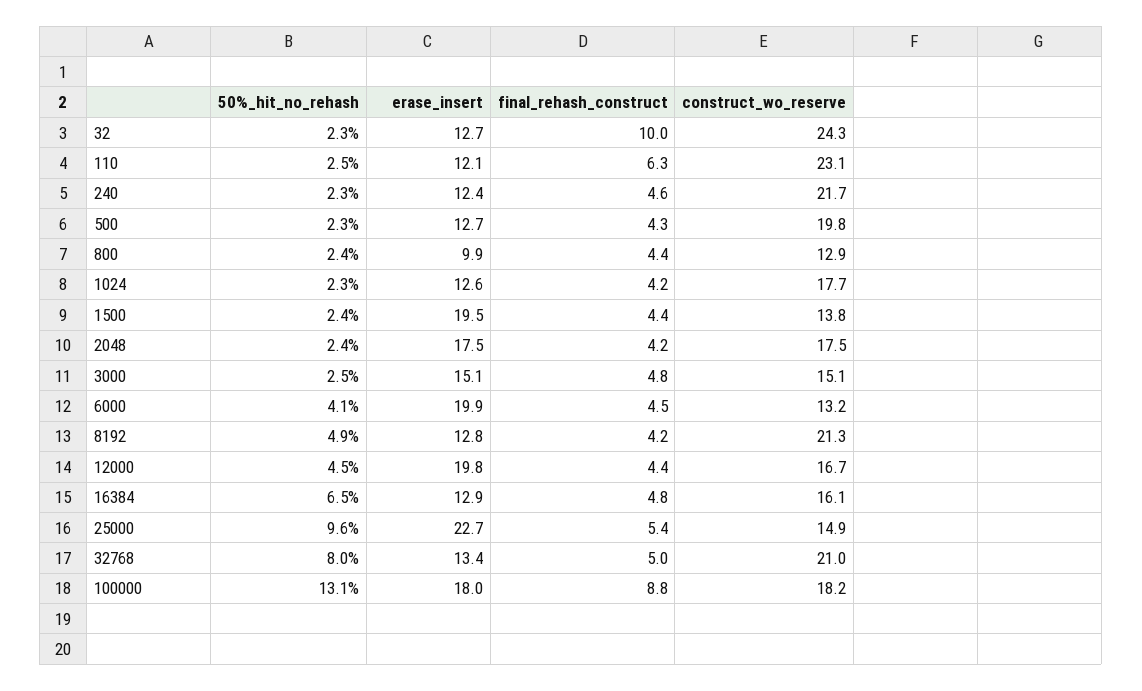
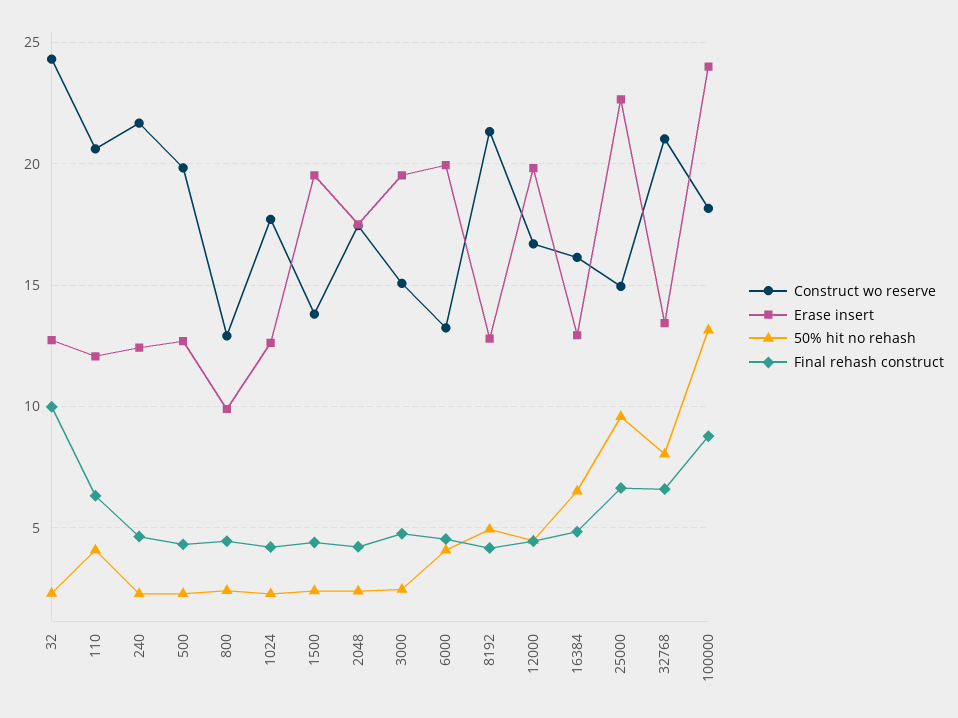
50%_hit_no_rehash, 110: 2.5 -> 4
construct_wo_reserve, 110: 23.1 -> 20.5
erase_insert, 3000: 15.1 -> 19.5
final_rehash_construct, 25000: 5.4 -> 6.5
final_rehash_construct, 32768: 5 -> 6.5
erase_insert, 100000: 18 -> 24

